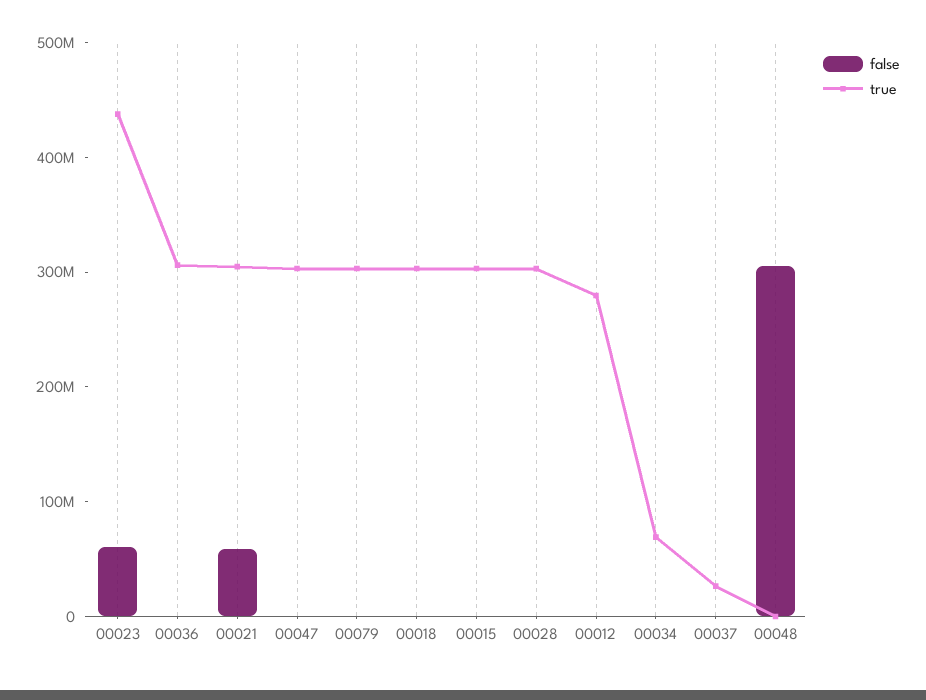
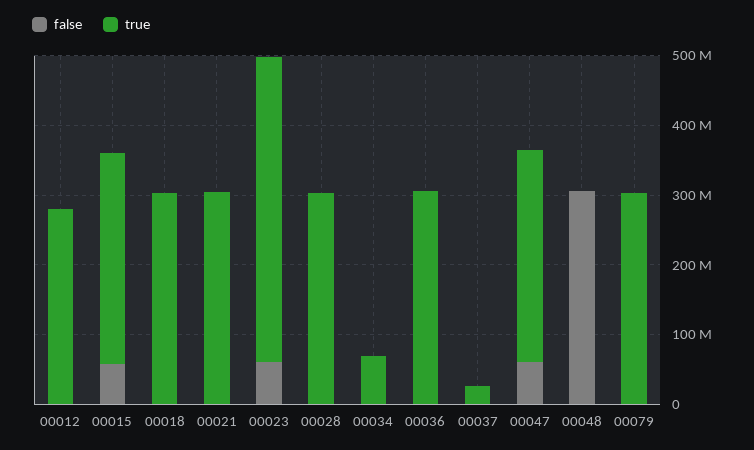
false, 00021: 60000000 -> 0
false, 00047: 0 -> 60000000
false, 00015: 0 -> 60000000

